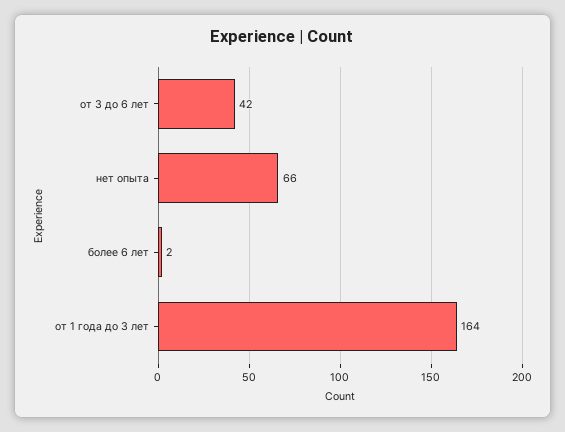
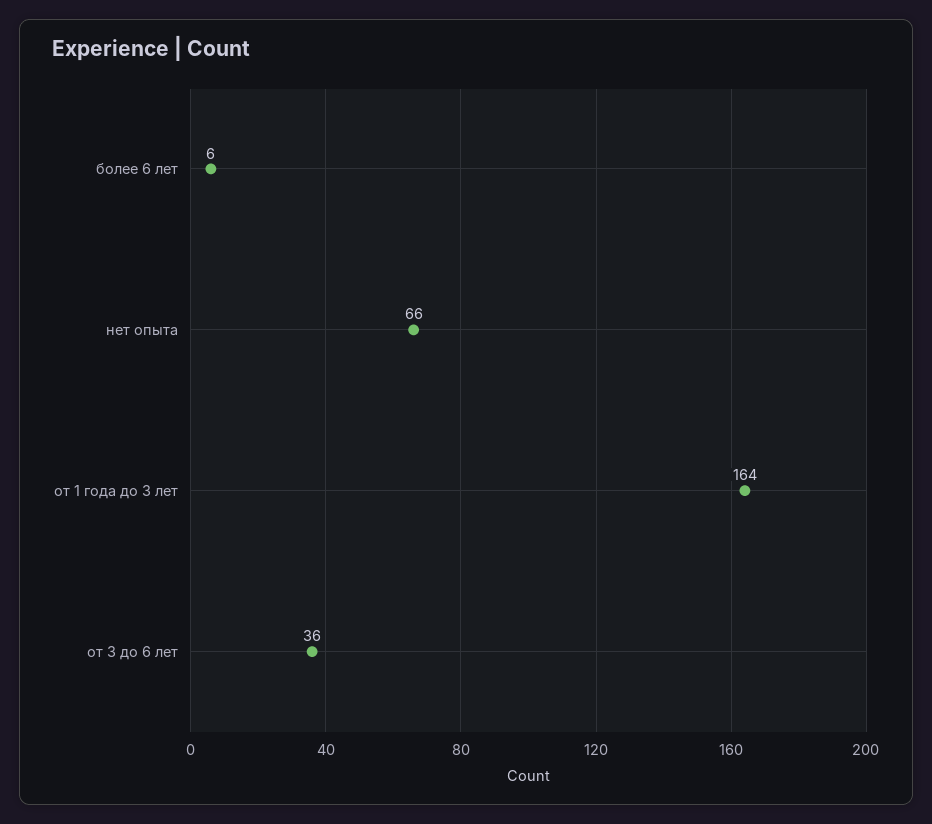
от 3 до 6 лет: 42 -> 36
более 6 лет: 2 -> 6

